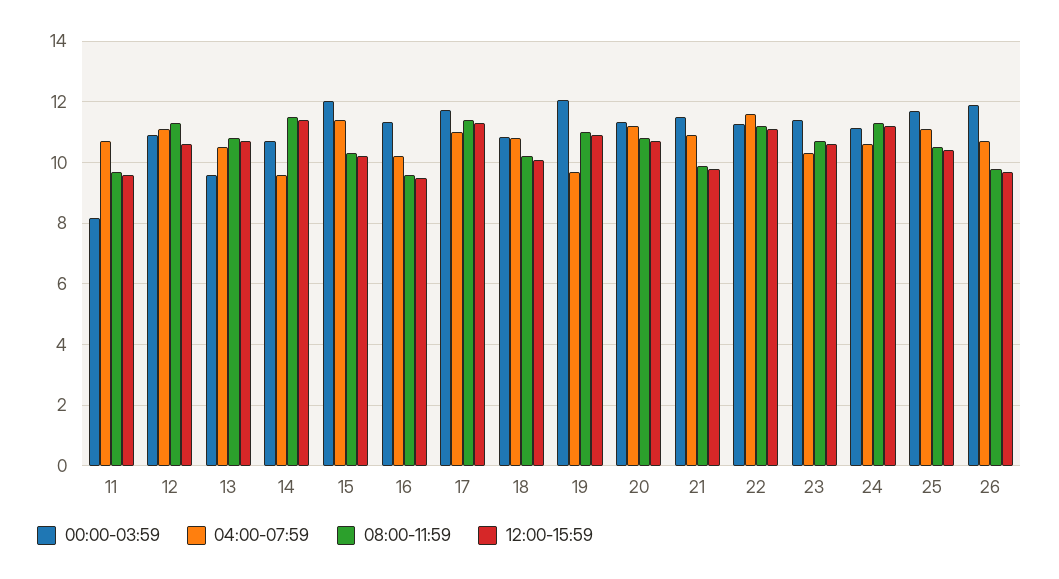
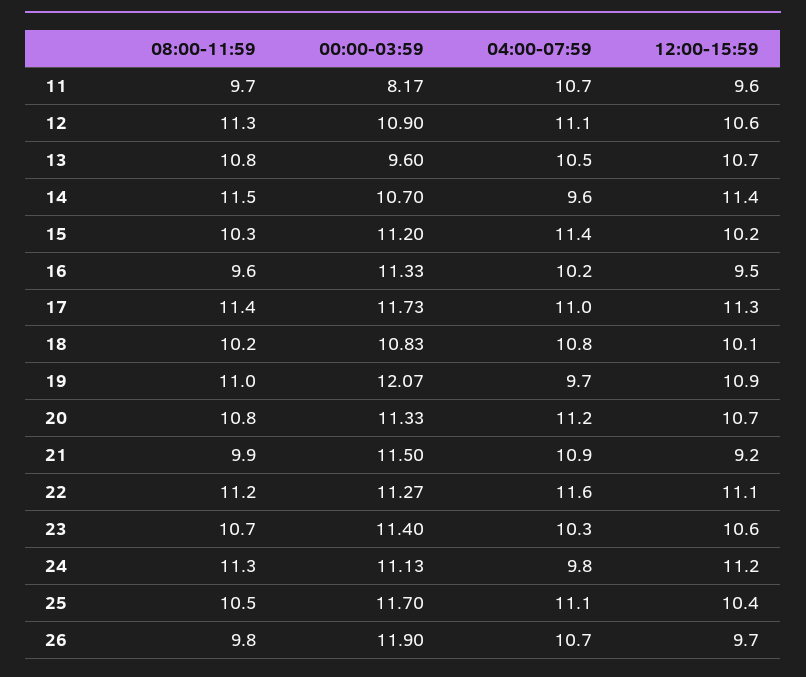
00:00-03:59, 15: 12 -> 11.2
12:00-15:59, 21: 9.8 -> 9.2
04:00-07:59, 24: 10.6 -> 9.8

